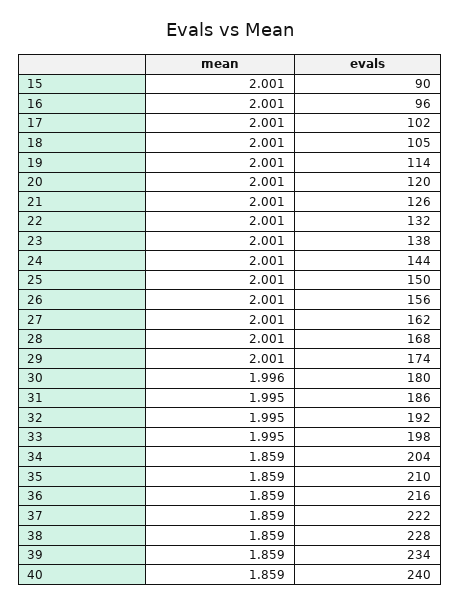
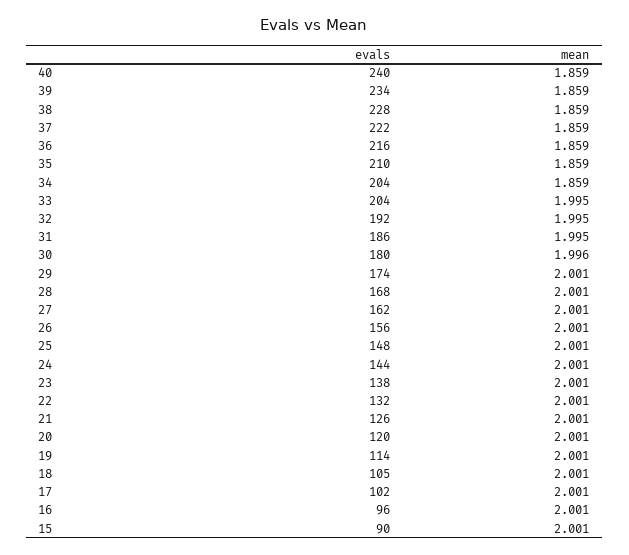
evals, 25: 150 -> 148
evals, 33: 198 -> 204

